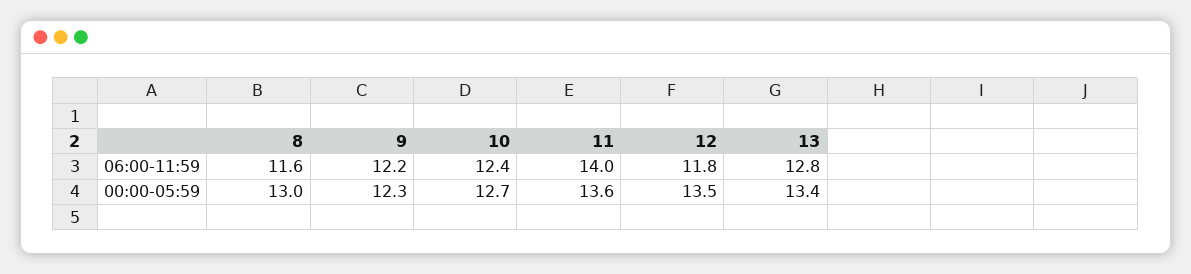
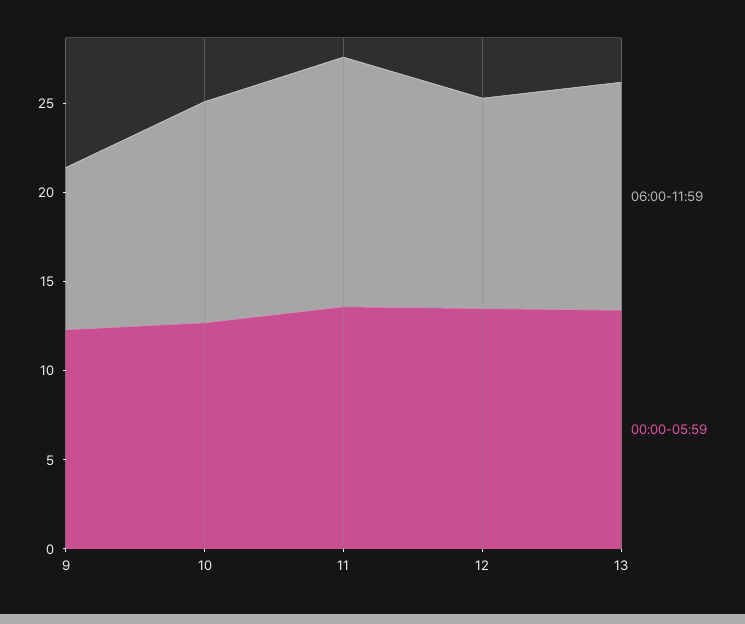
06:00-11:59, 8: 11.6 -> none
06:00-11:59, 9: 12.2 -> 9
00:00-05:59, 8: 13 -> none

